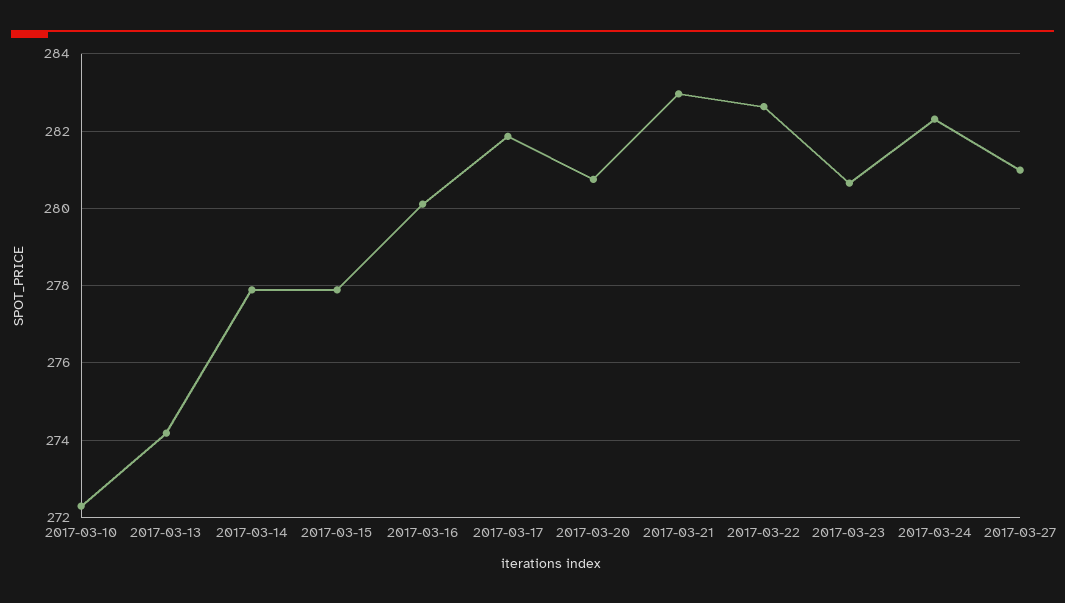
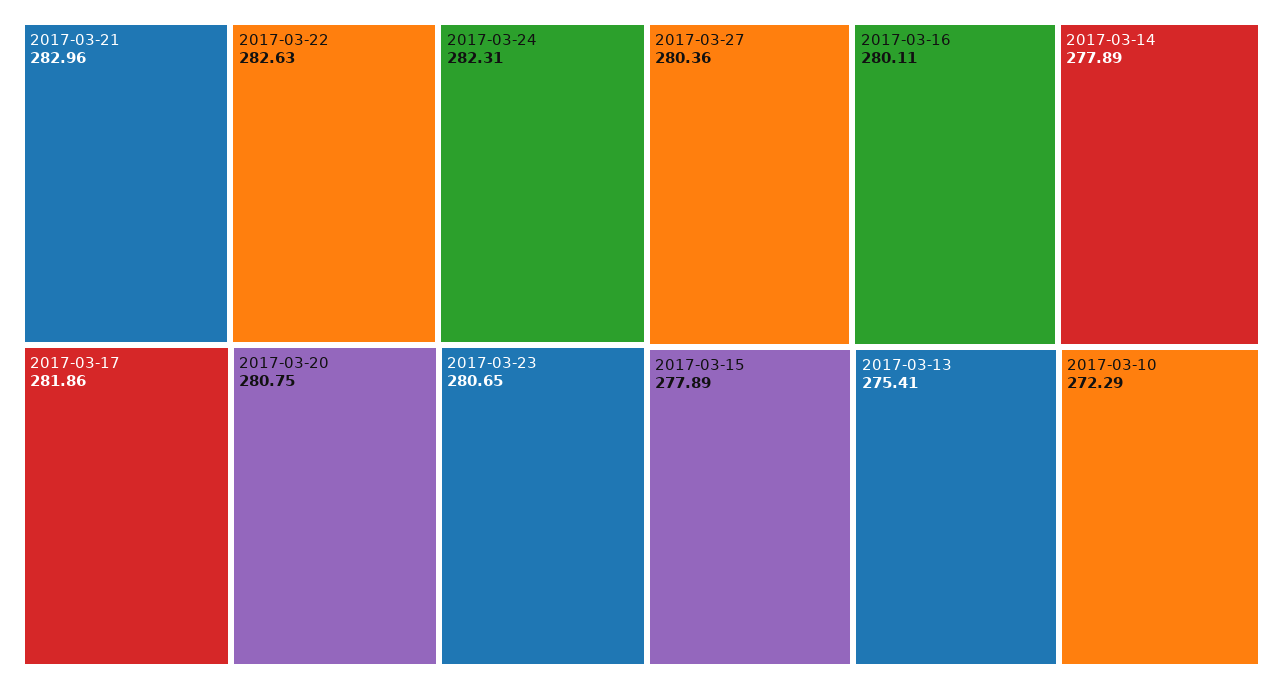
2017-03-13: 274.2 -> 275.41
2017-03-27: 281 -> 280.36

